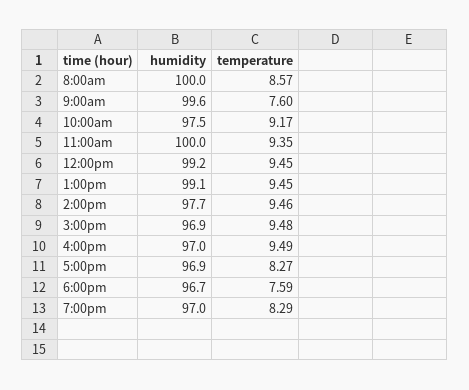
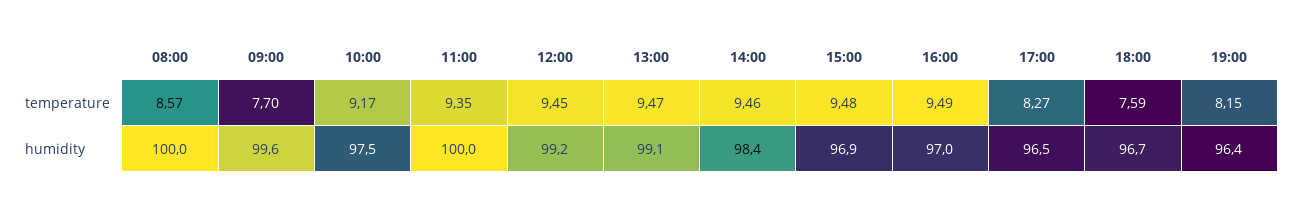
temperature, 9:00am: 7.6 -> 7.7
temperature, 1:00pm: 9.45 -> 9.47
humidity, 2:00pm: 97.7 -> 98.4
humidity, 5:00pm: 96.9 -> 96.5
humidity, 7:00pm: 97 -> 96.4
temperature, 7:00pm: 8.29 -> 8.15

